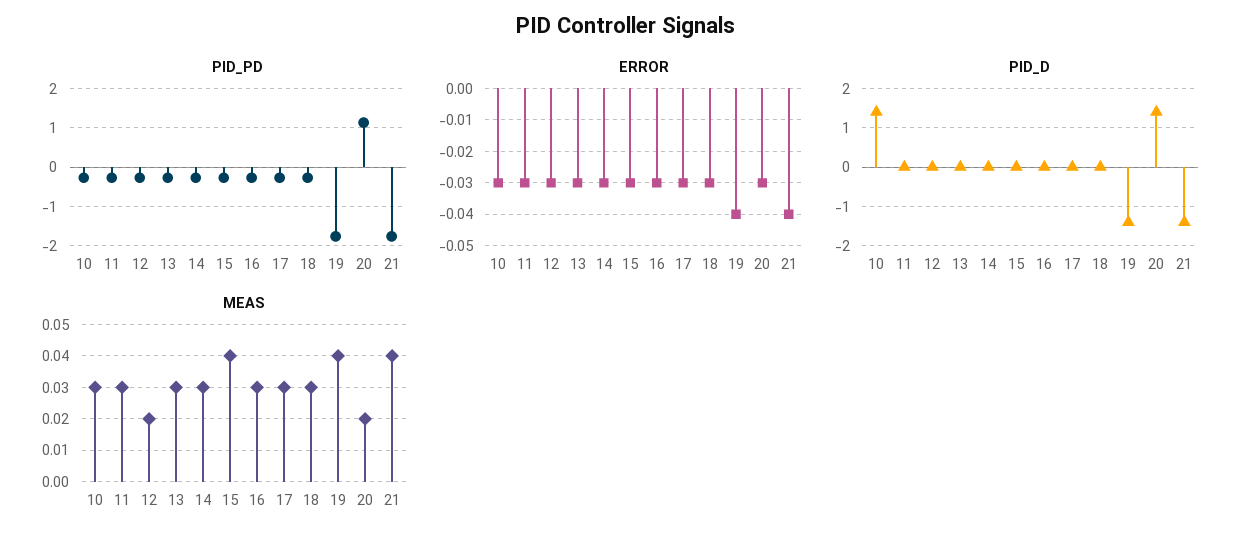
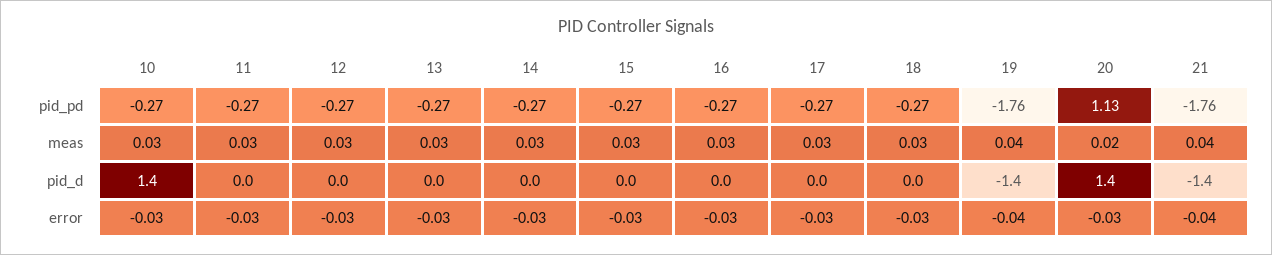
MEAS, 12: 0.02 -> 0.03
MEAS, 15: 0.04 -> 0.03

